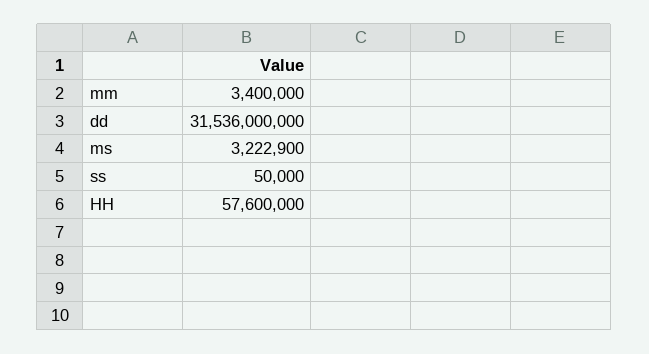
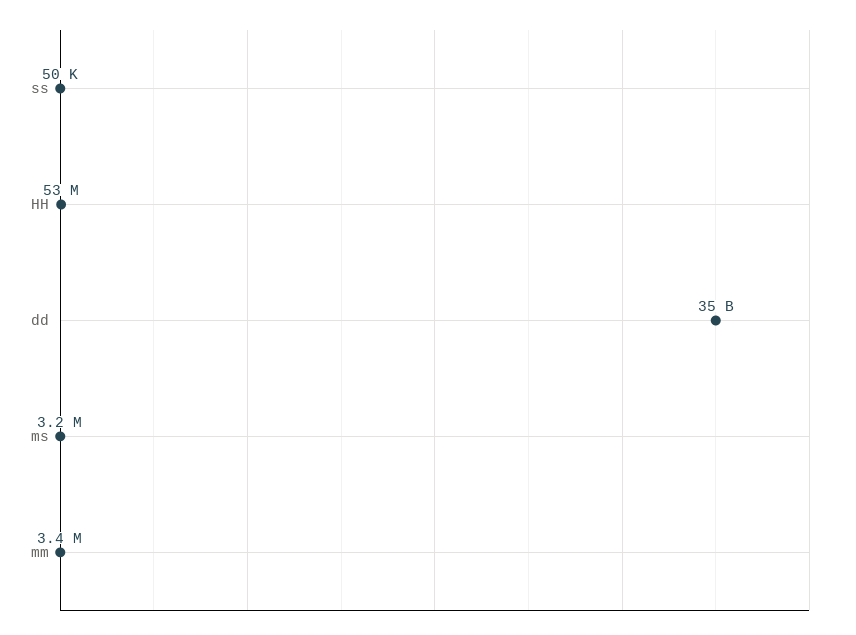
dd: 31536000000 -> 35000000000
HH: 57600000 -> 53000000

